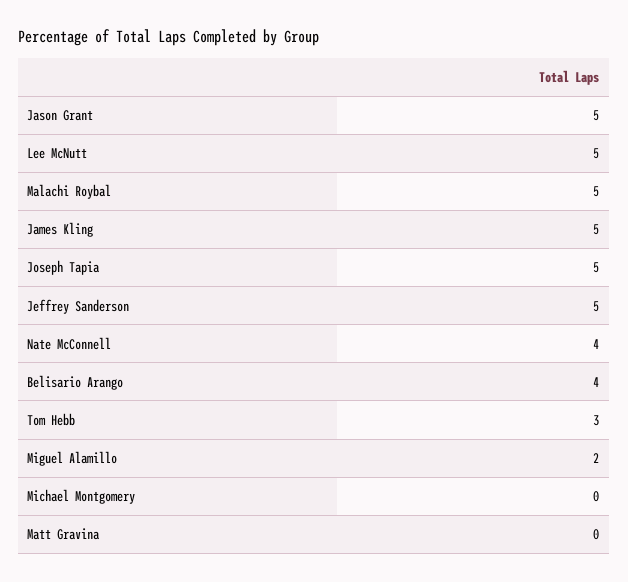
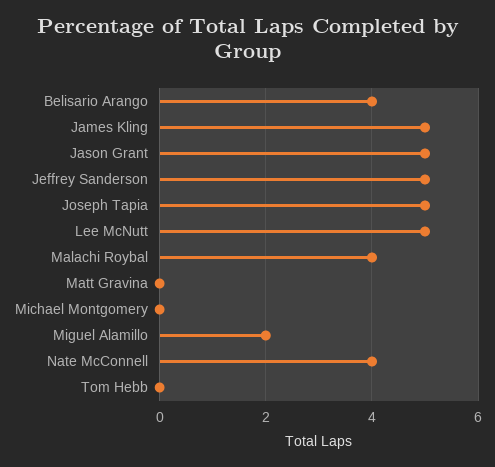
Malachi Roybal: 5 -> 4
Tom Hebb: 3 -> 0

